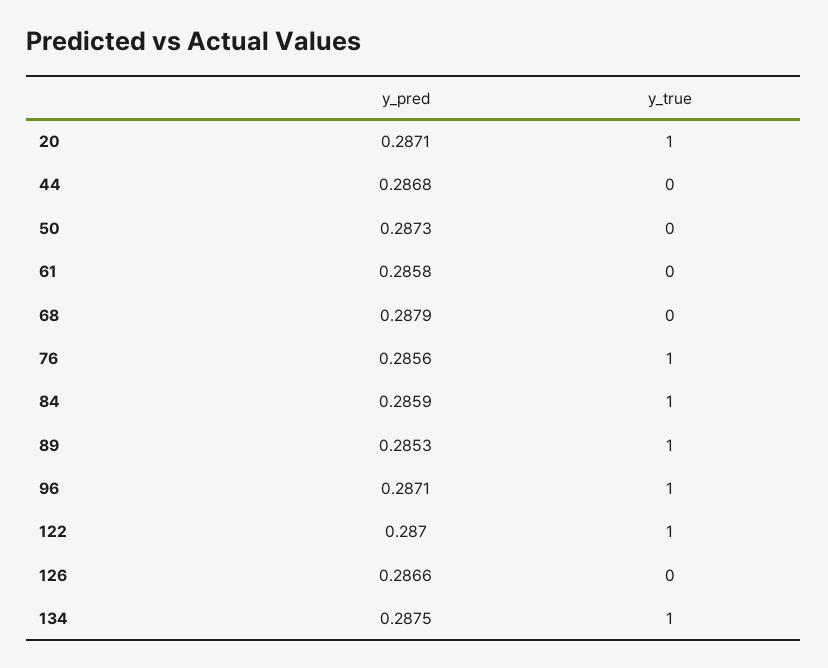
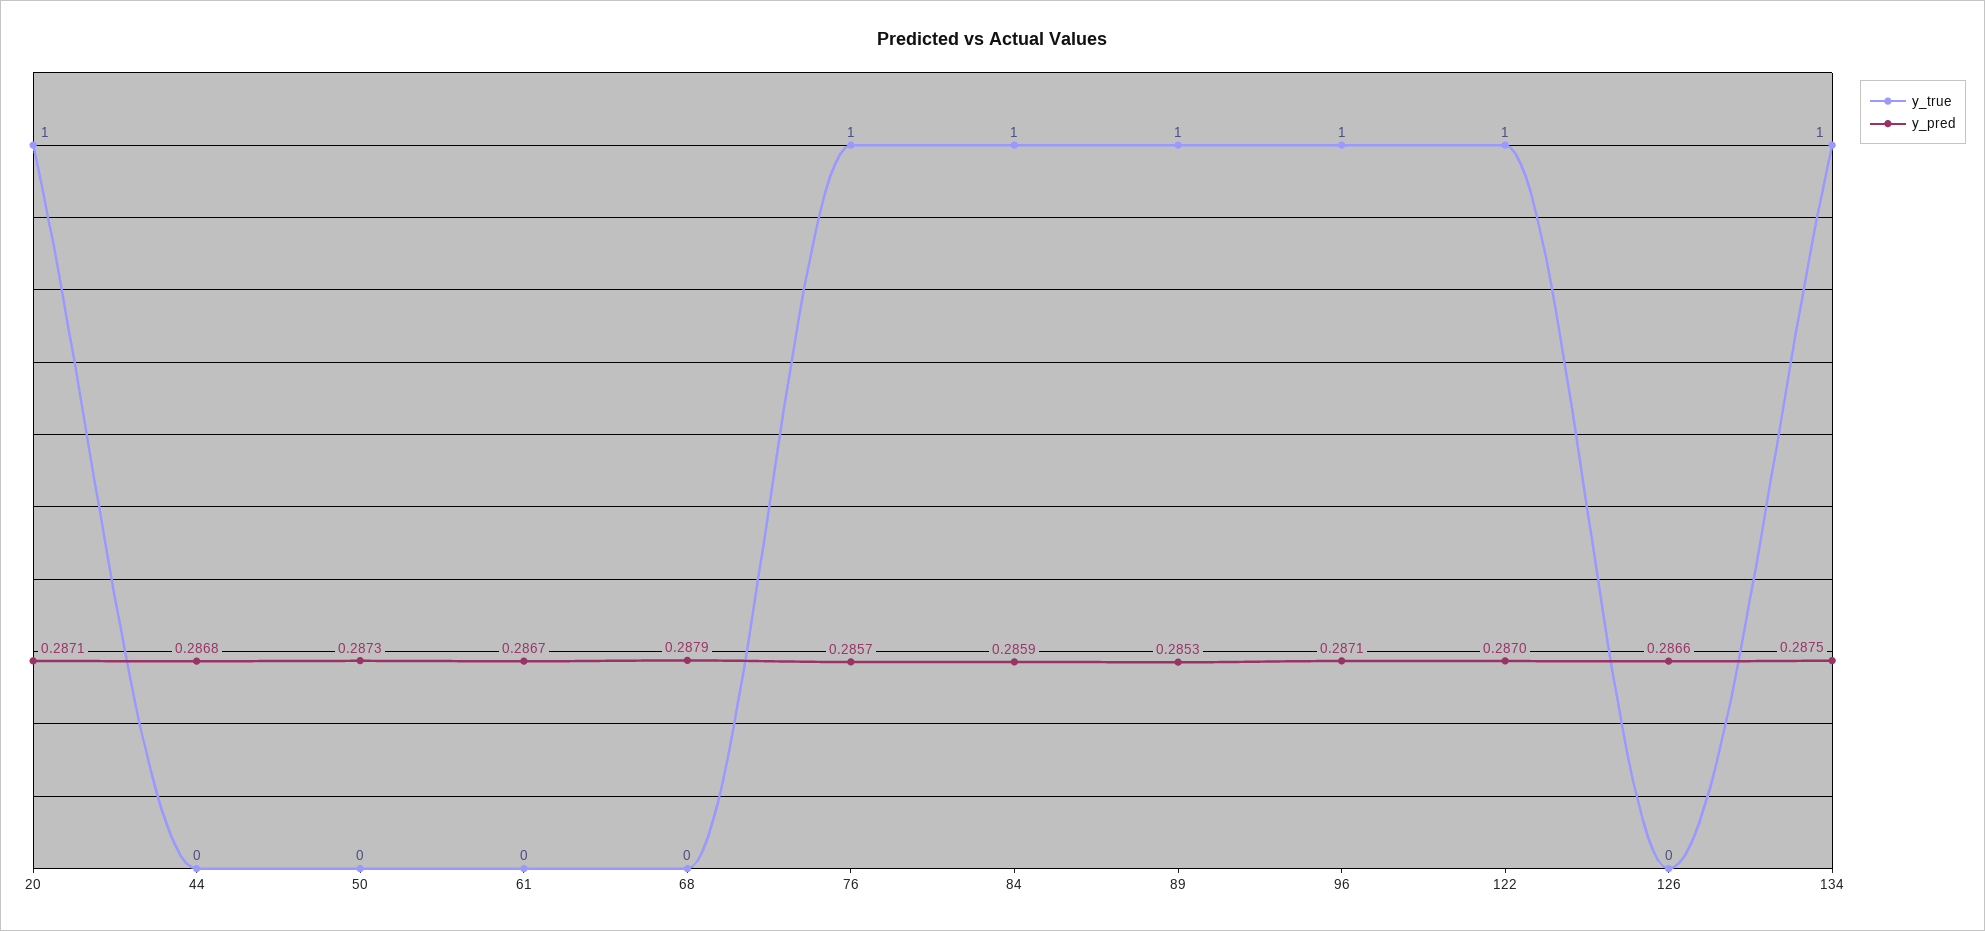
y_pred, 61: 0.2858 -> 0.2867
y_pred, 76: 0.2856 -> 0.2857

